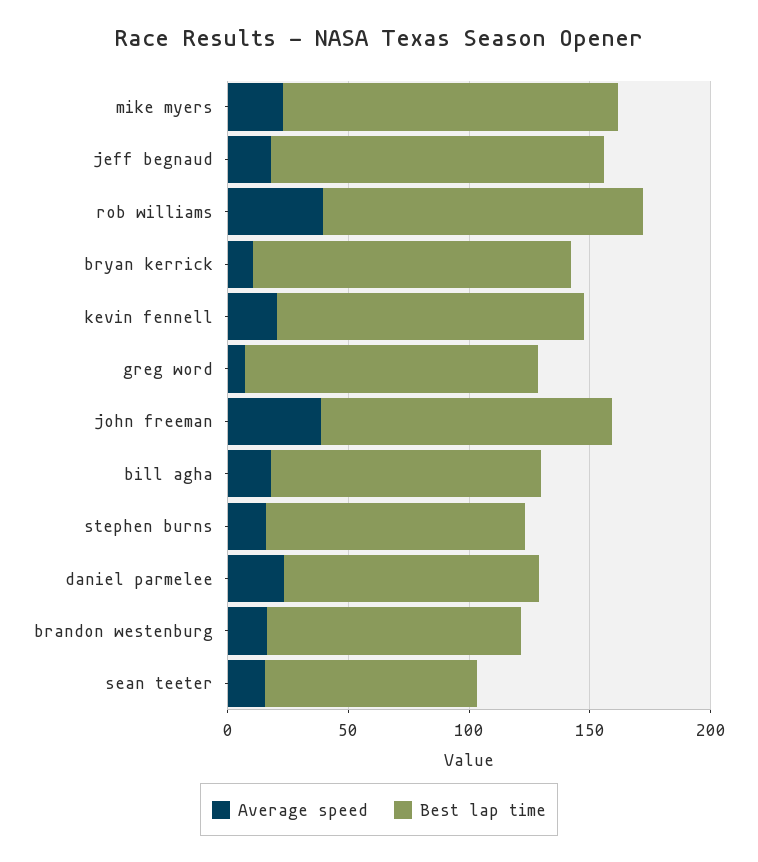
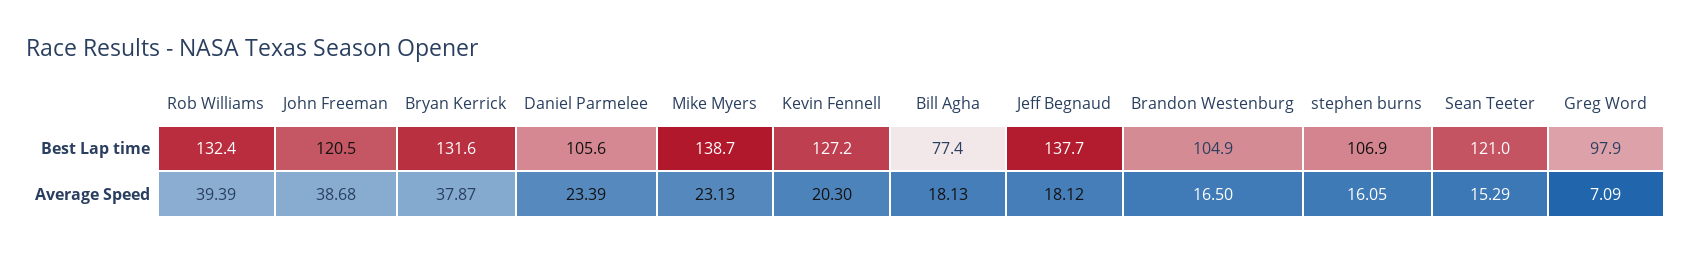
Average speed, bryan kerrick: 10 -> 37.87
Best lap time, greg word: 120 -> 97.9
Best lap time, bill agha: 110 -> 77.4
Best lap time, sean teeter: 90 -> 121

